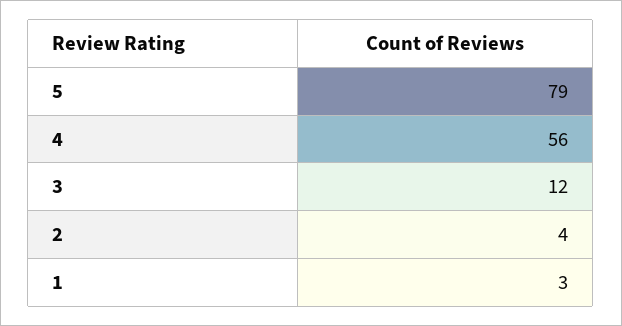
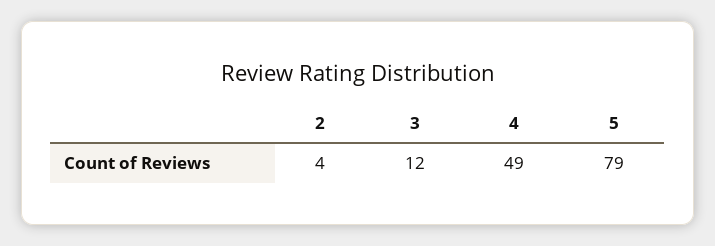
4: 56 -> 49
1: 3 -> none

